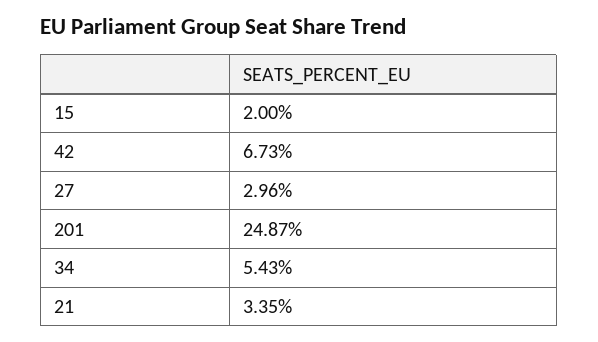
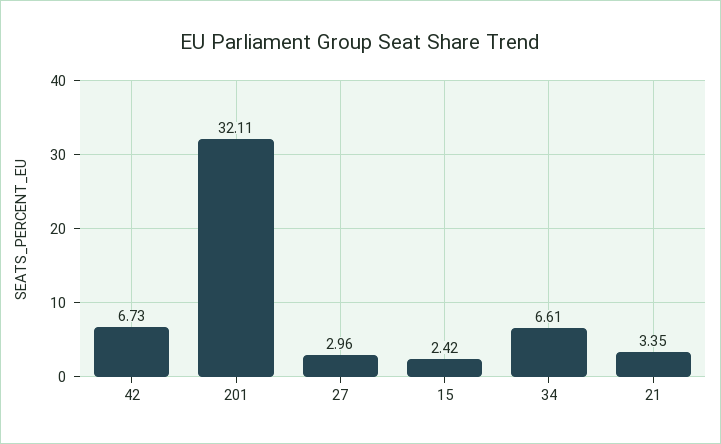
15: 2 -> 2.42
201: 24.87 -> 32.11
34: 5.43 -> 6.61

